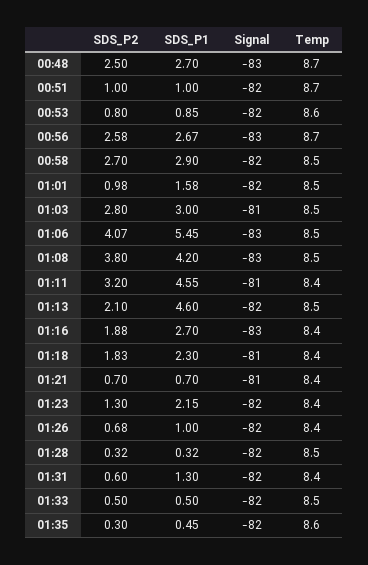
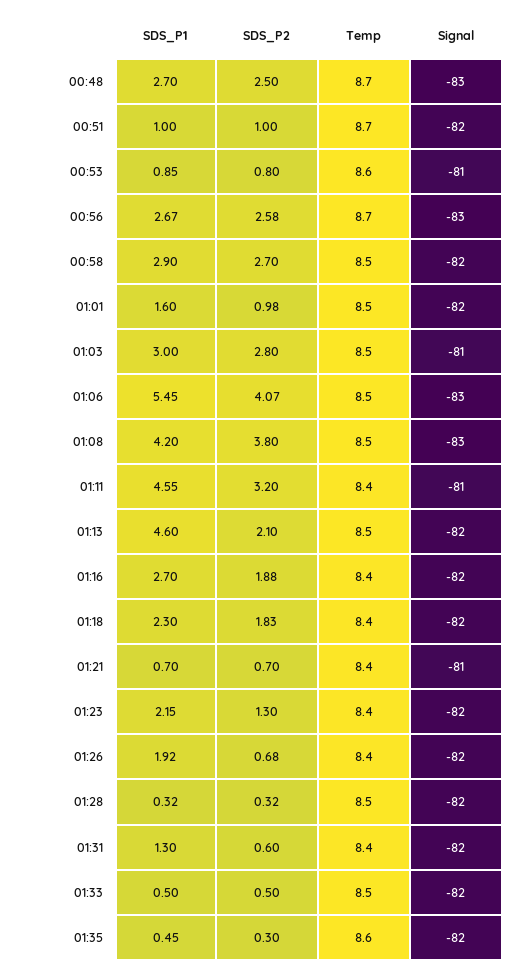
Signal, 00:53: -82 -> -81
SDS_P1, 01:01: 1.58 -> 1.6
Signal, 01:16: -83 -> -82
Signal, 01:18: -81 -> -82
SDS_P1, 01:26: 1 -> 1.92

